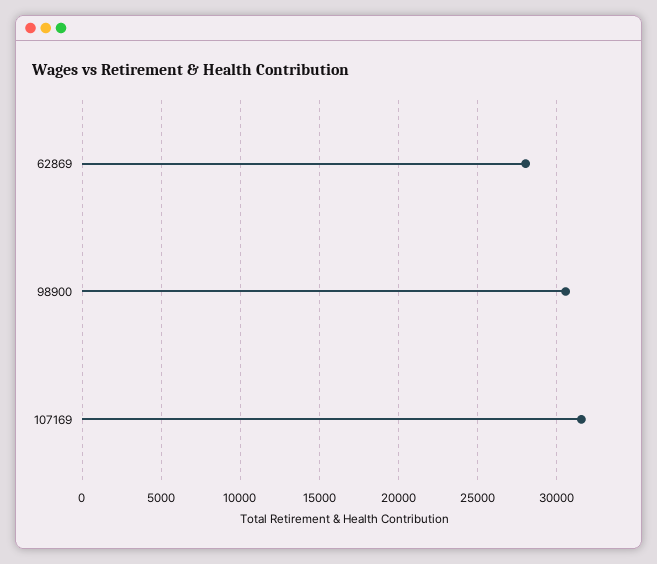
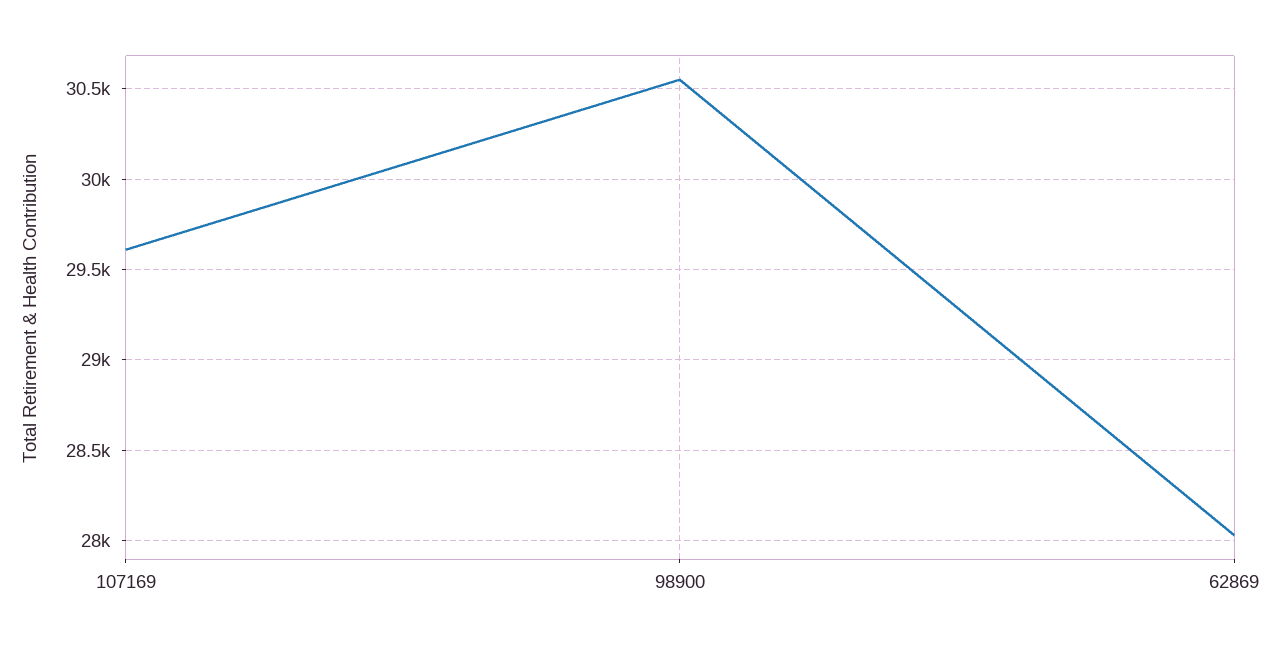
107169: 31500 -> 29600

